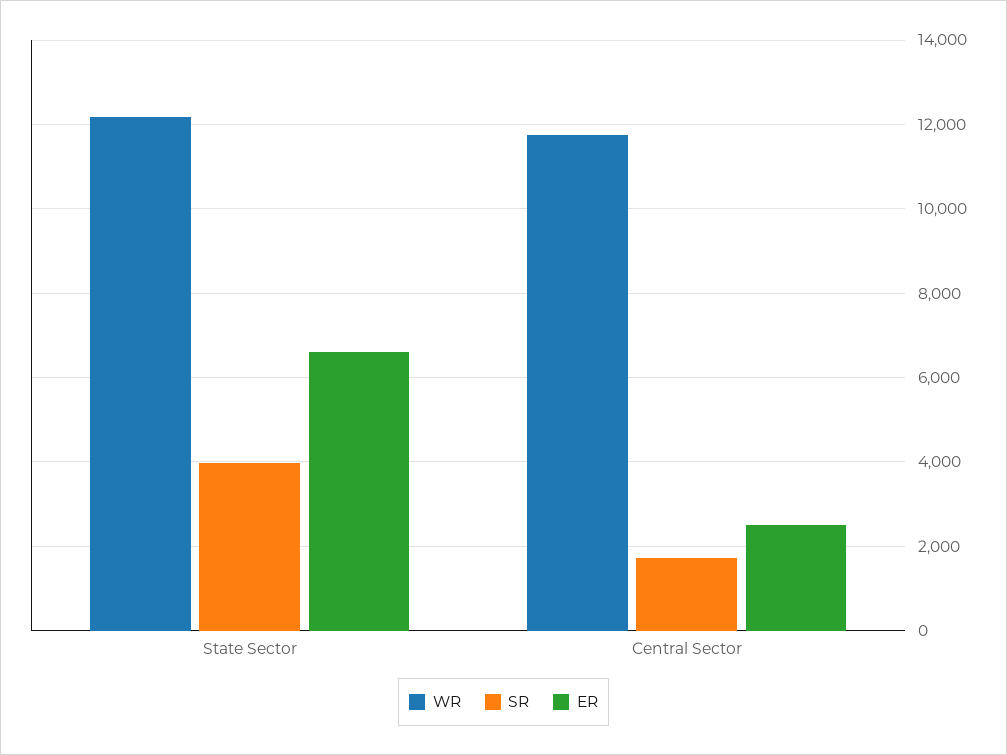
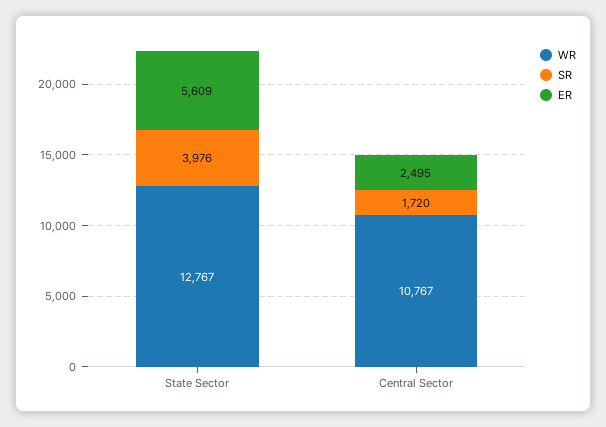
WR, State Sector: 12200 -> 12767
ER, State Sector: 6600 -> 5609
WR, Central Sector: 11800 -> 10767

